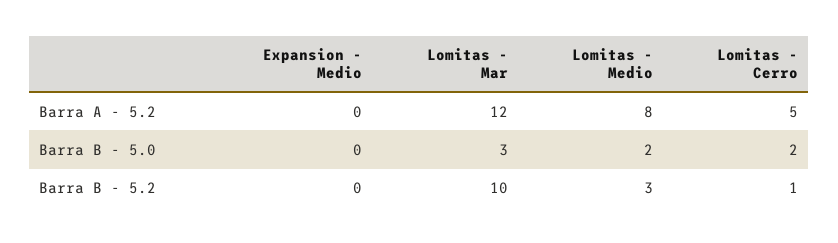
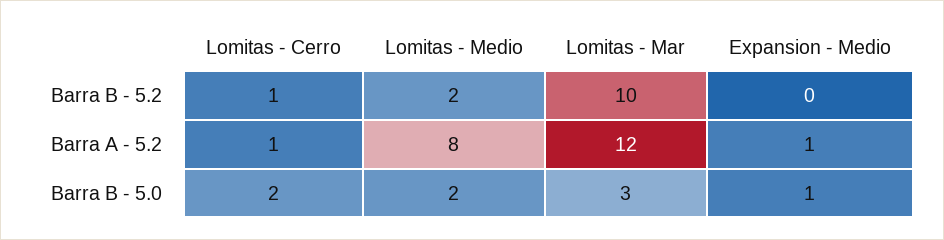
Expansion - Medio, Barra A - 5.2: 0 -> 1
Lomitas - Cerro, Barra A - 5.2: 5 -> 1
Expansion - Medio, Barra B - 5.0: 0 -> 1
Lomitas - Medio, Barra B - 5.2: 3 -> 2

